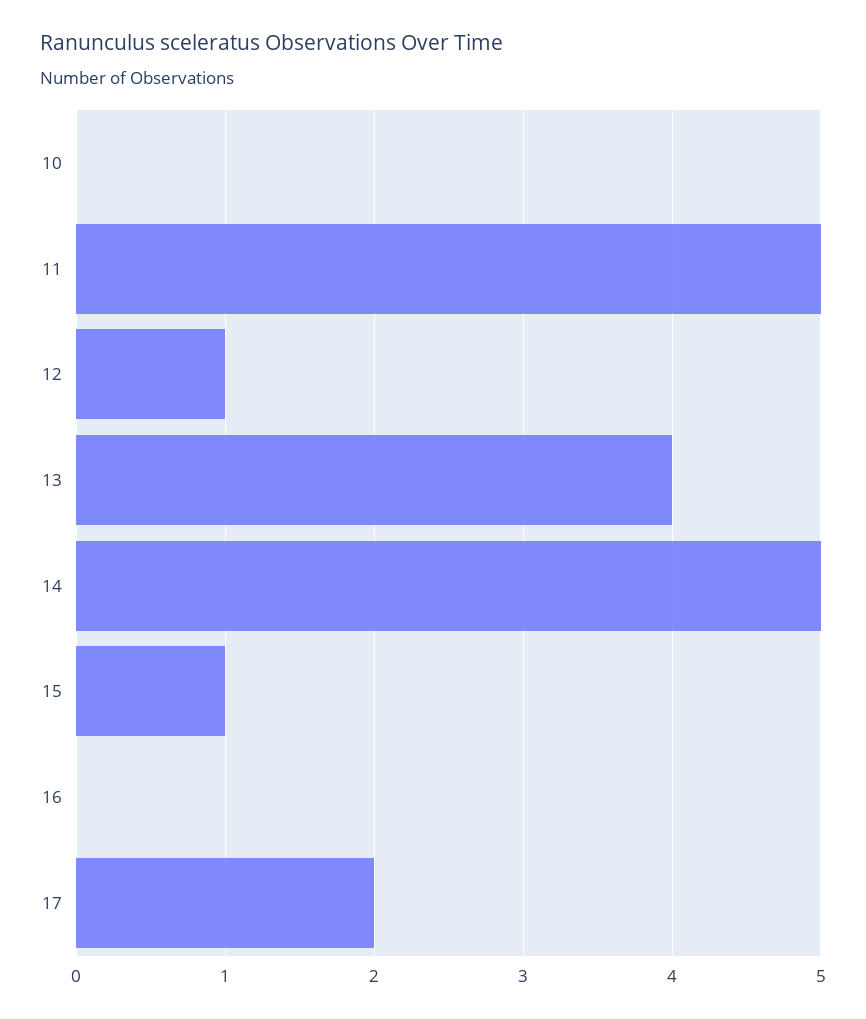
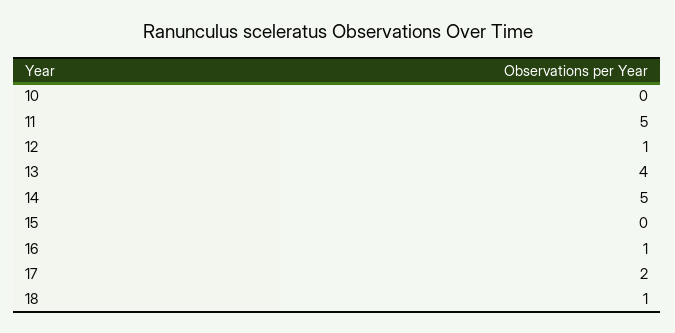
15: 1 -> 0
16: 0 -> 1
18: none -> 1

